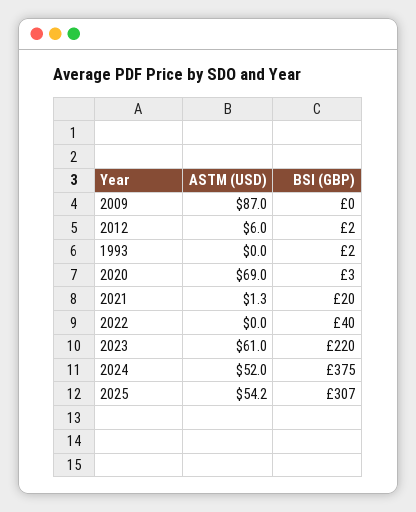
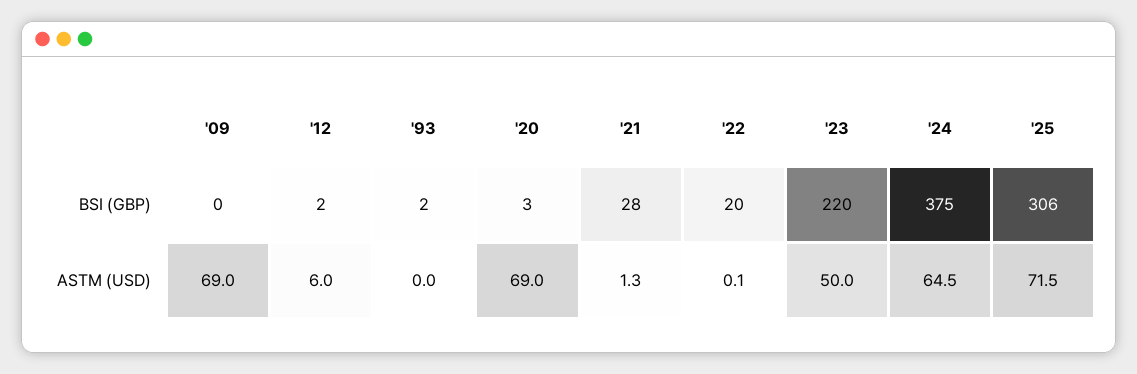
ASTM (USD), 2009: 87 -> 69
BSI (GBP), 2021: 20 -> 28
ASTM (USD), 2022: 0 -> 0.1
BSI (GBP), 2022: 40 -> 20
ASTM (USD), 2023: 61 -> 50
ASTM (USD), 2024: 52 -> 64.5
ASTM (USD), 2025: 54.2 -> 71.5
BSI (GBP), 2025: 307 -> 306

